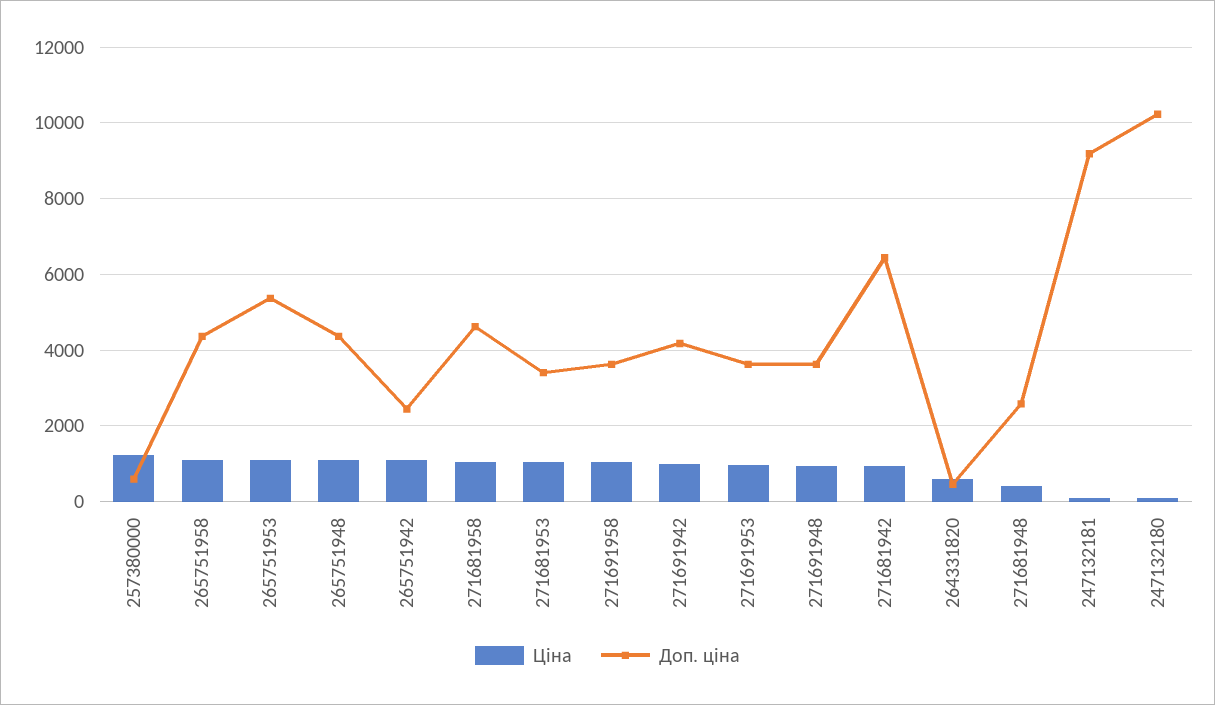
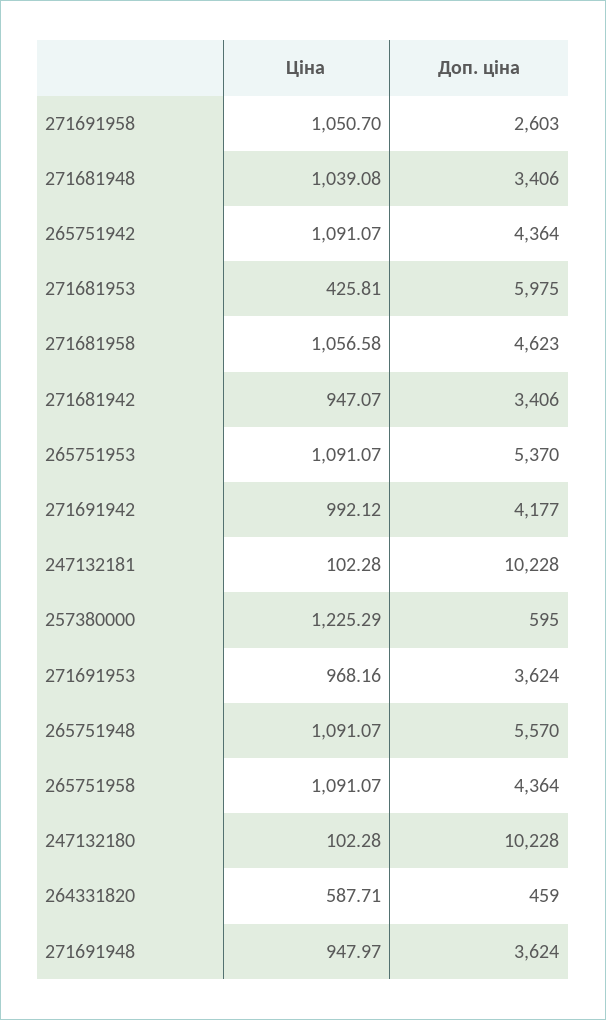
Доп. ціна, 265751948: 4400 -> 5570
Доп. ціна, 265751942: 2400 -> 4364
Ціна, 271681953: 1000 -> 425.81
Доп. ціна, 271681953: 3400 -> 5975
Доп. ціна, 271691958: 3600 -> 2603
Доп. ціна, 271681942: 6400 -> 3406
Ціна, 271681948: 400 -> 1039.08
Доп. ціна, 271681948: 2600 -> 3406
Доп. ціна, 247132181: 9200 -> 10228

